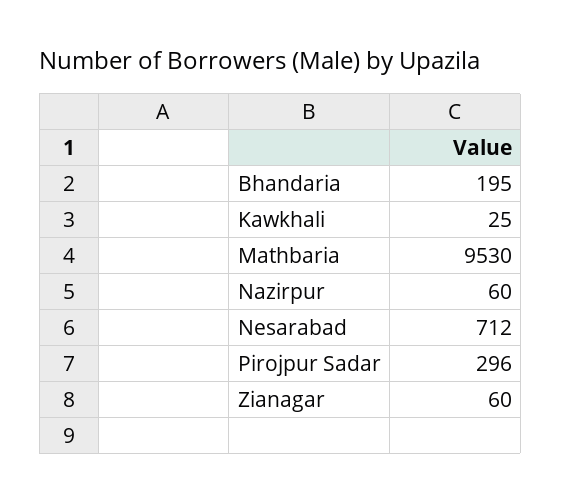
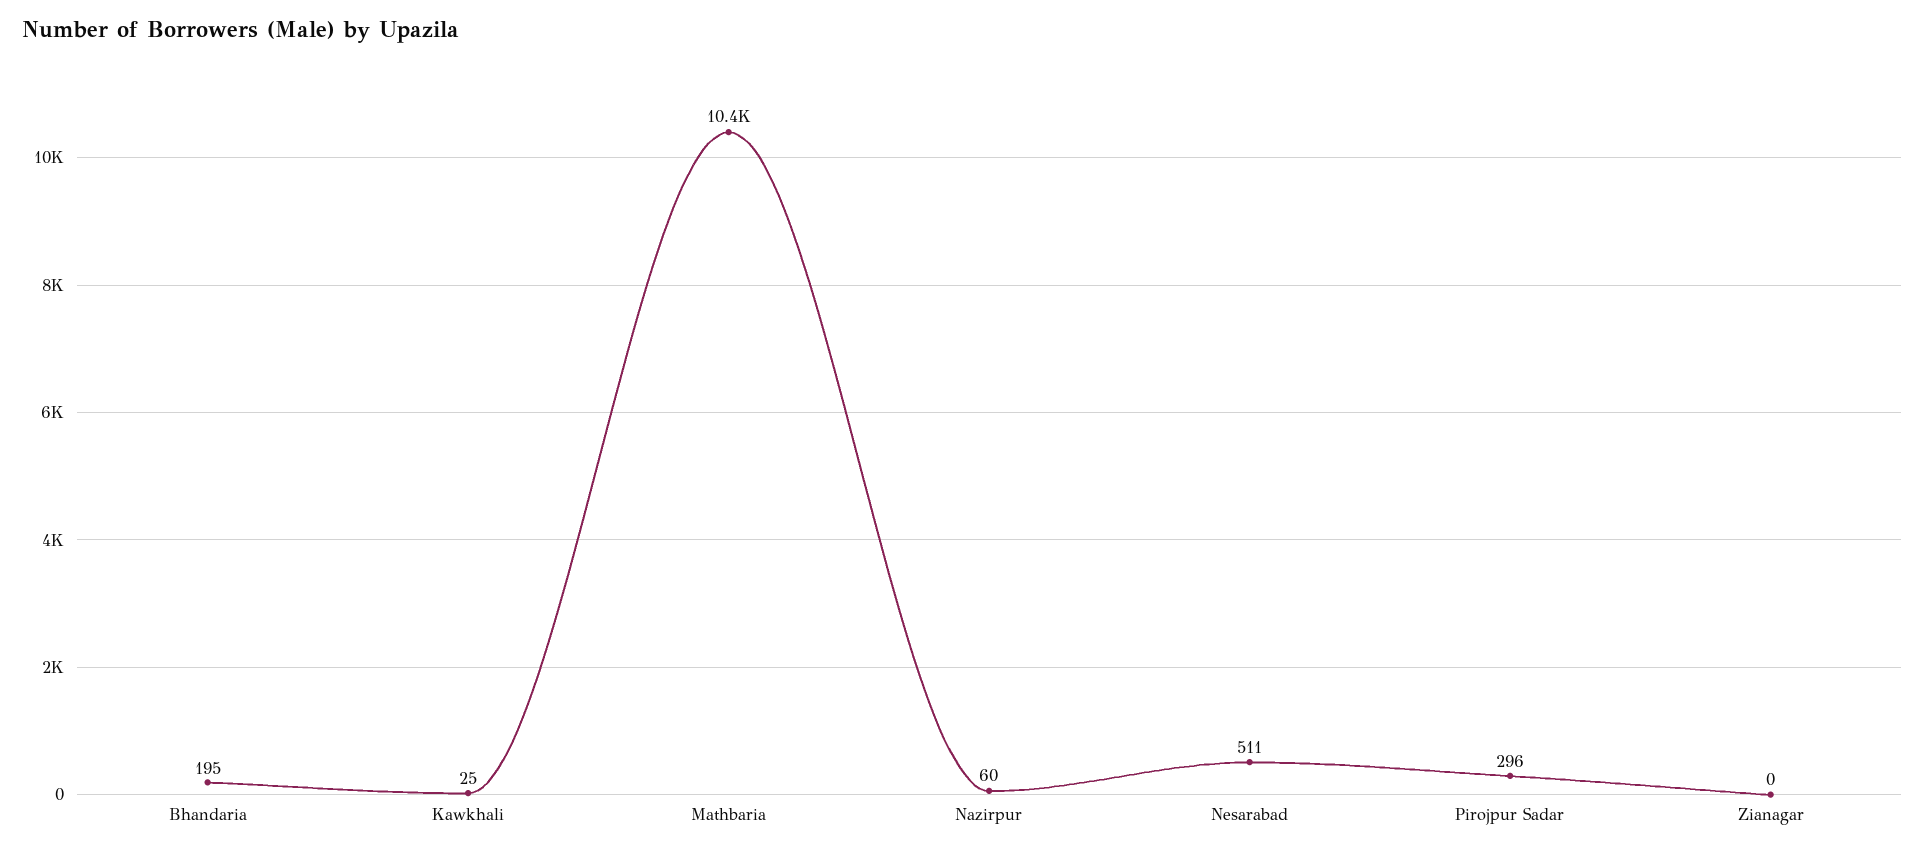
Mathbaria: 9530 -> 10400
Nesarabad: 712 -> 511
Zianagar: 60 -> 0

